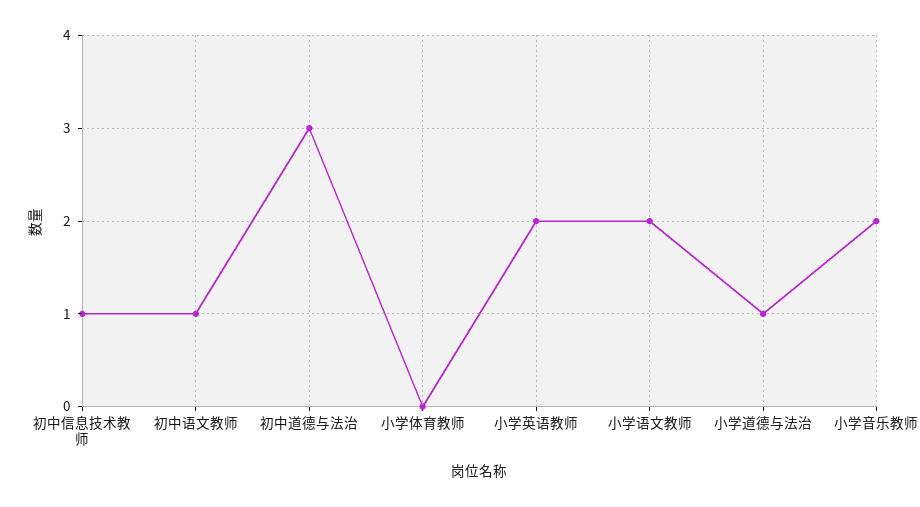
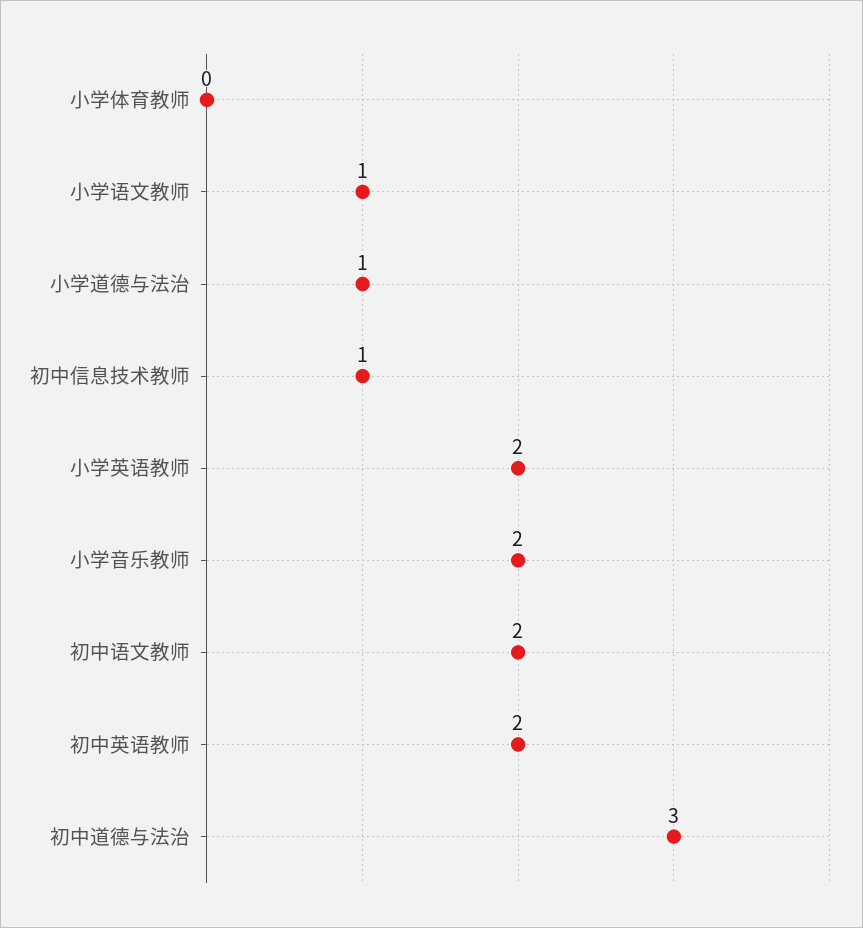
初中语文教师: 1 -> 2
小学语文教师: 2 -> 1
初中英语教师: none -> 2

